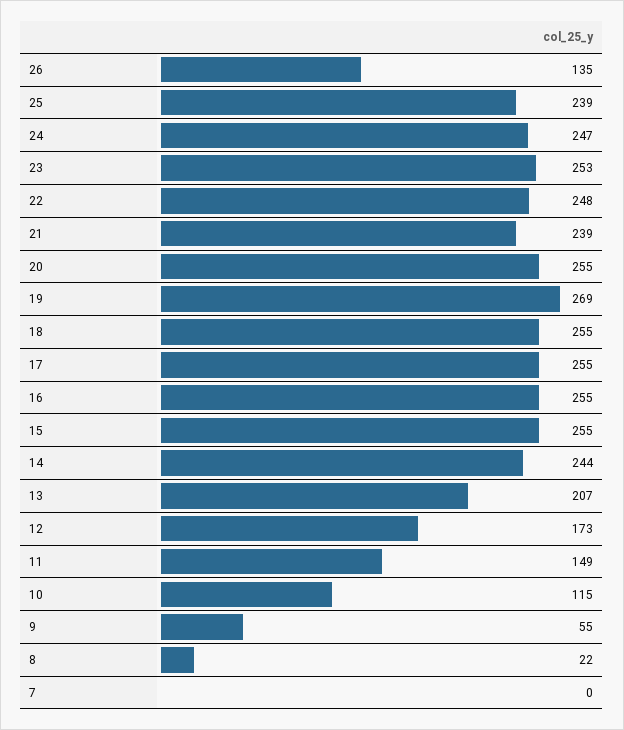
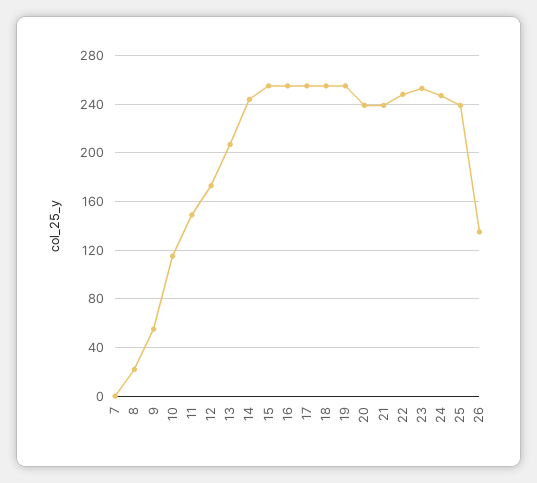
20: 255 -> 240
19: 269 -> 255

